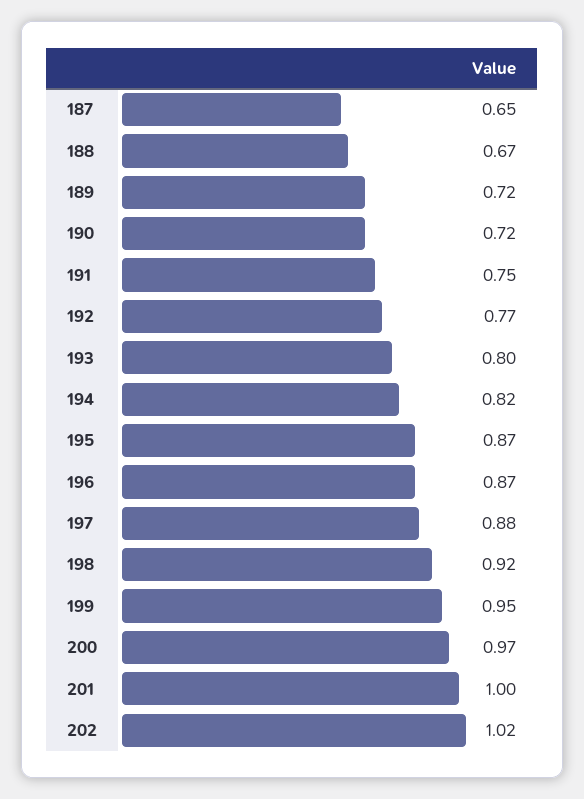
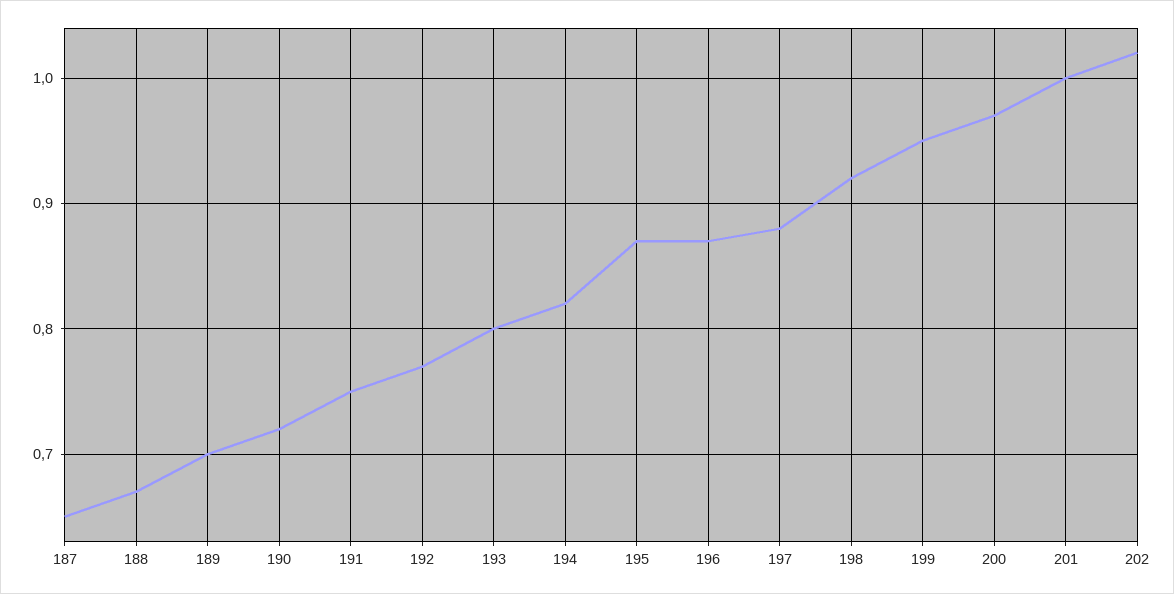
189: 0.72 -> 0.7

